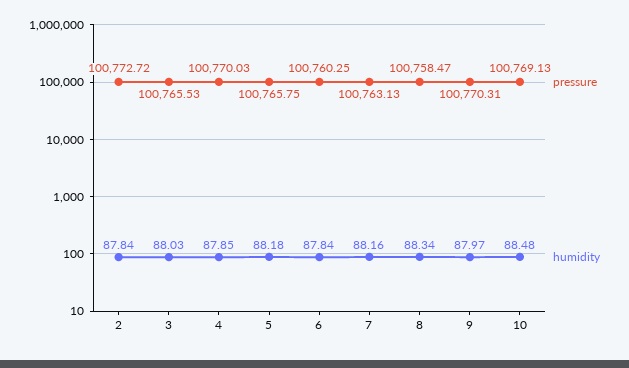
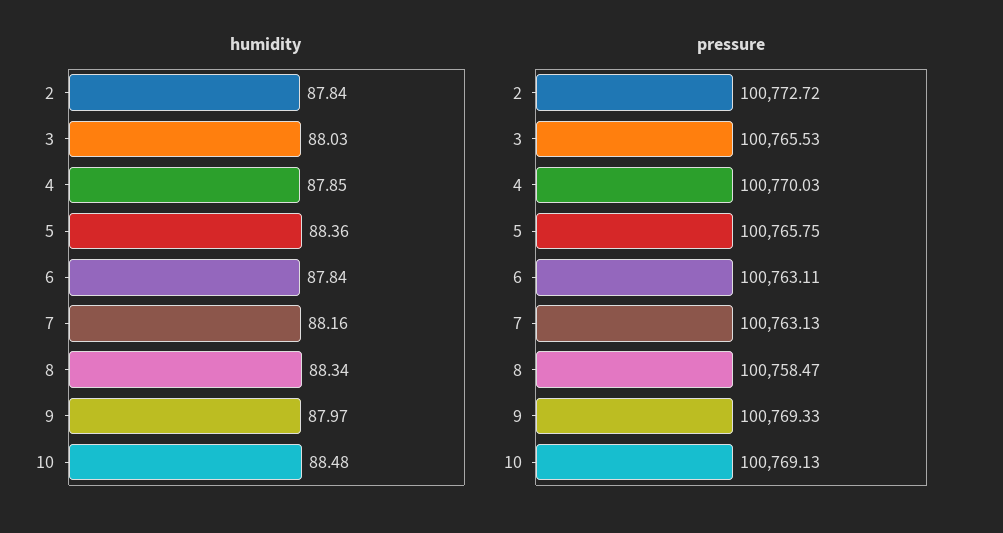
humidity, 5: 88.18 -> 88.36
pressure, 6: 100760.25 -> 100763.11
pressure, 9: 100770.31 -> 100769.33

